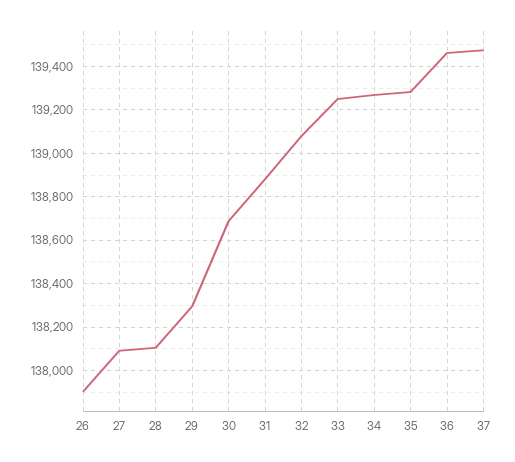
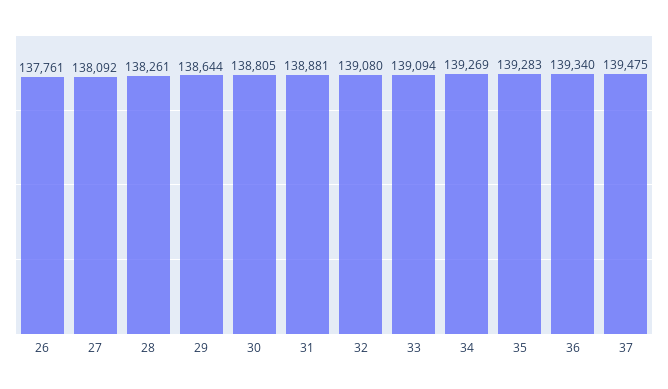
26: 137900 -> 137761
28: 138100 -> 138261
29: 138300 -> 138644
30: 138700 -> 138805
33: 139250 -> 139094
36: 139450 -> 139340

